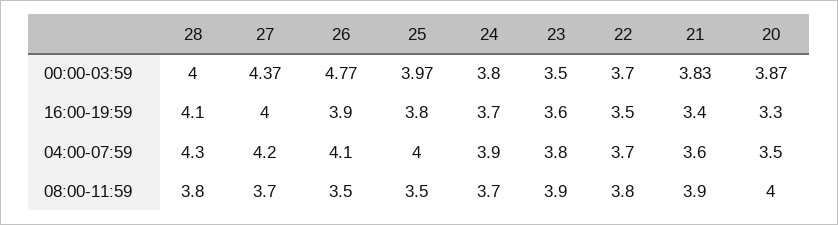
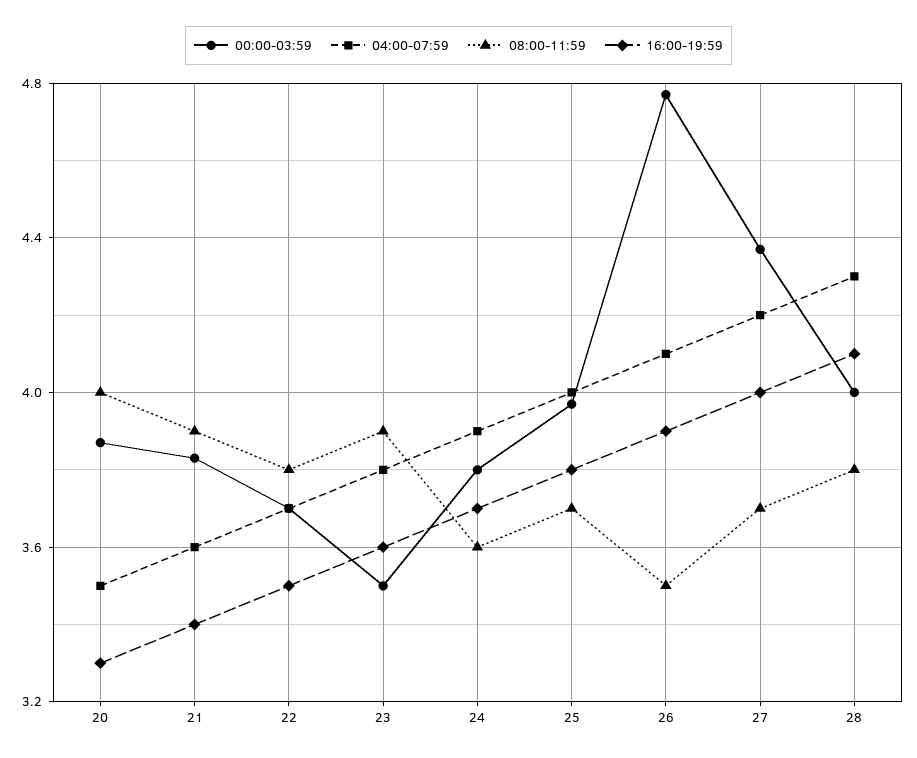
08:00-11:59, 25: 3.5 -> 3.7
08:00-11:59, 24: 3.7 -> 3.6

